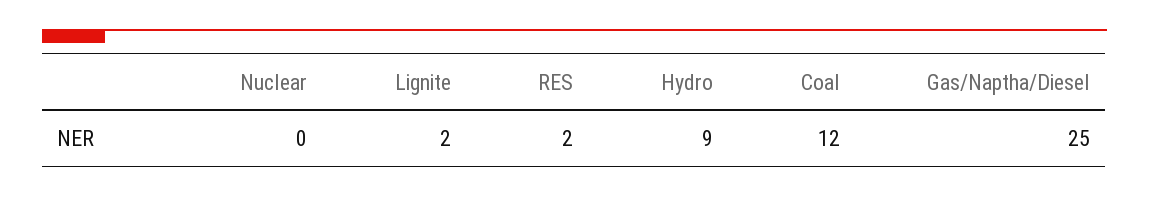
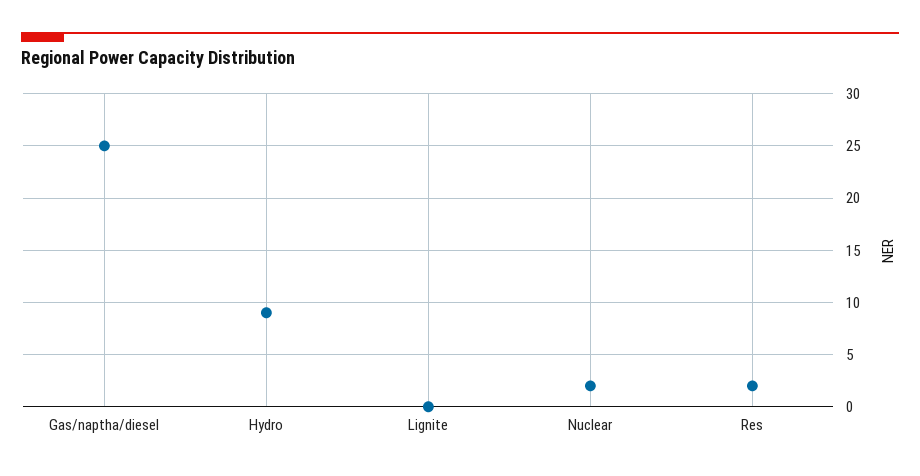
Nuclear: 0 -> 2
Lignite: 2 -> 0
Coal: 12 -> none

